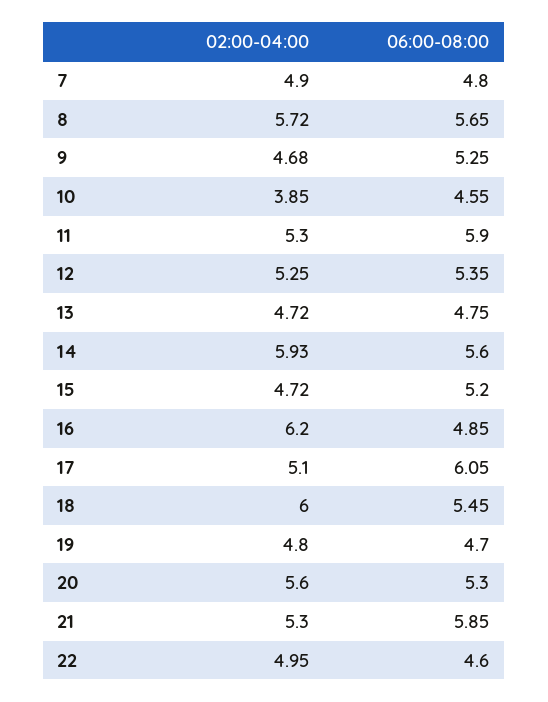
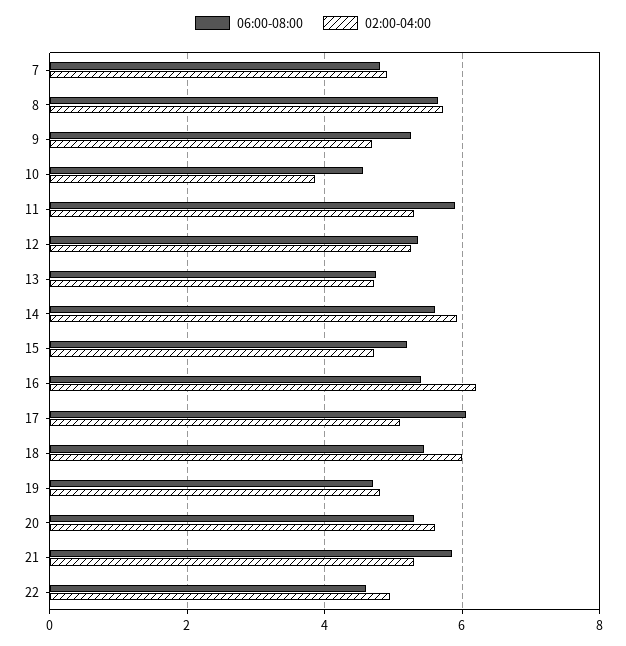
06:00-08:00, 16: 4.85 -> 5.4

